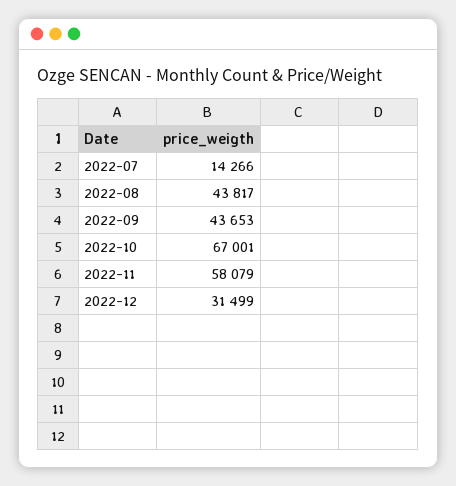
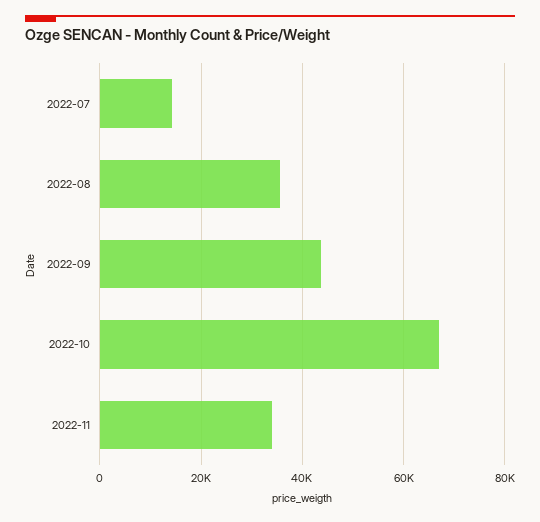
2022-08: 43817 -> 36000
2022-11: 58079 -> 34000
2022-12: 31499 -> none

